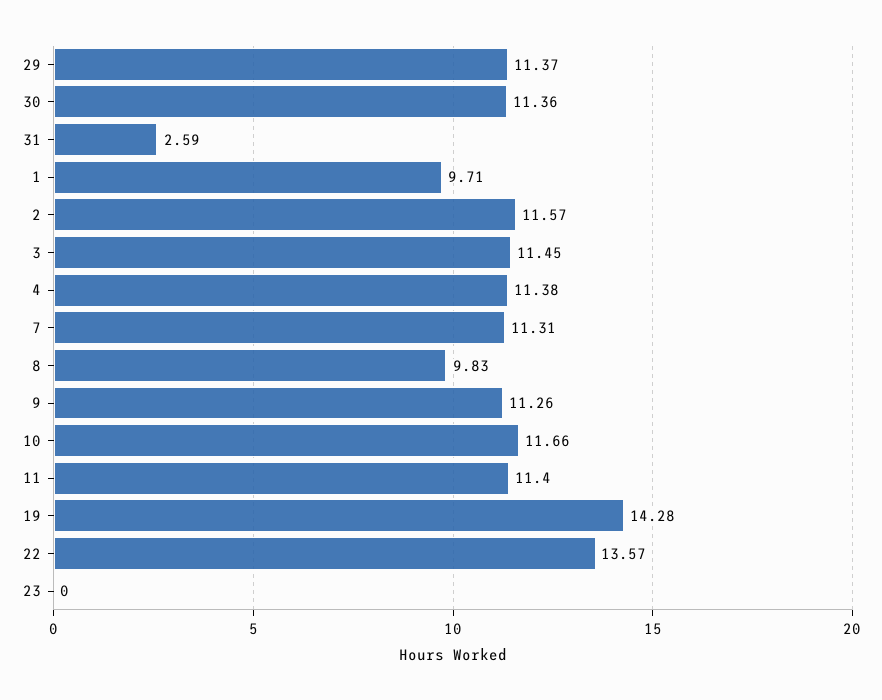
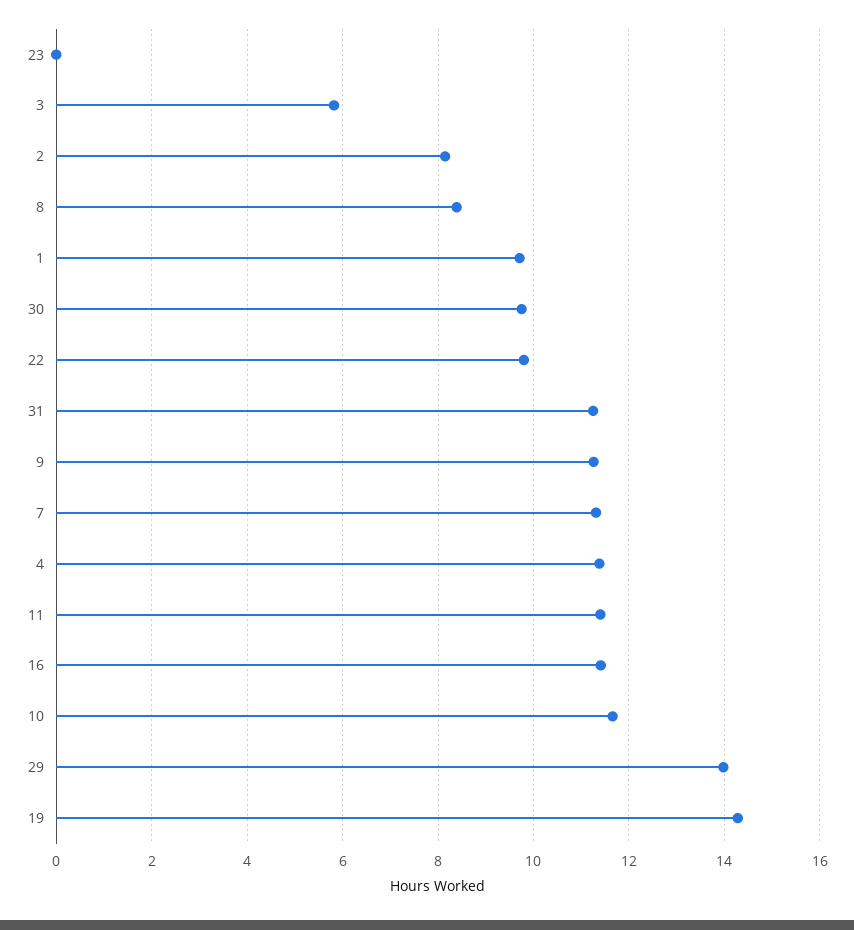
29: 11.37 -> 14
30: 11.36 -> 9.8
31: 2.59 -> 11.2
2: 11.57 -> 8.2
3: 11.45 -> 5.8
8: 9.83 -> 8.4
22: 13.57 -> 9.8
16: none -> 11.4

